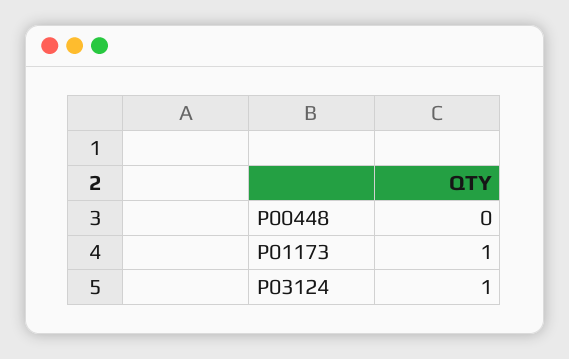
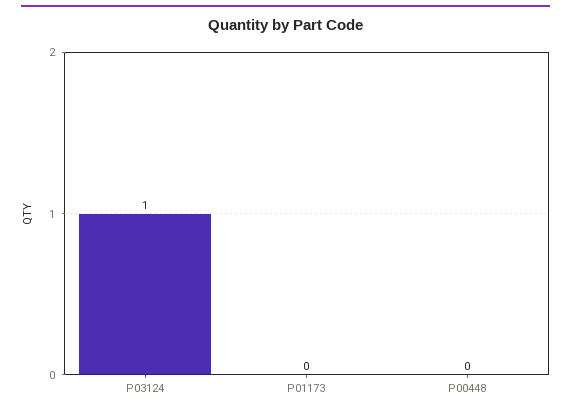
P01173: 1 -> 0

